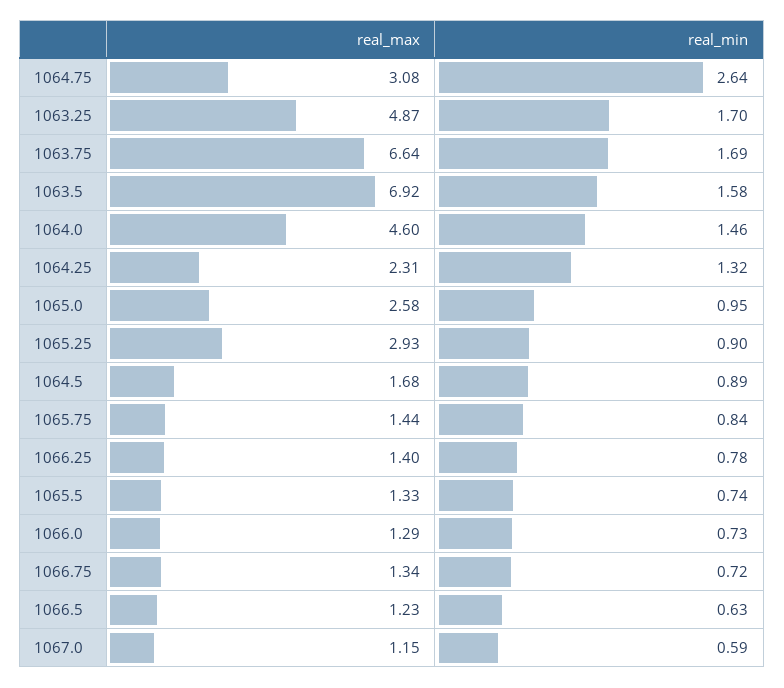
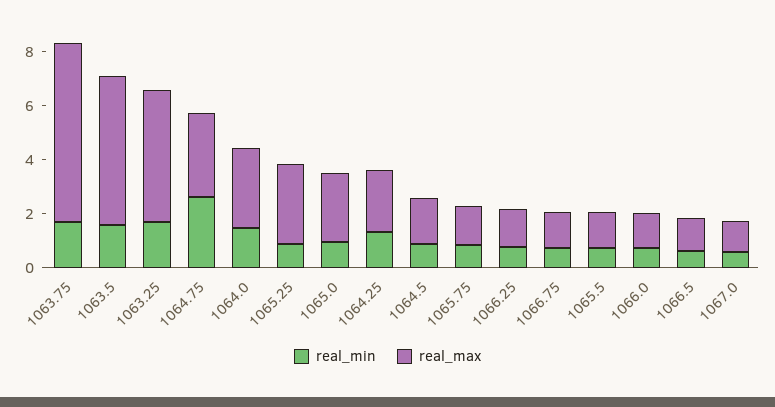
real_max, 1063.5: 6.92 -> 5.5
real_max, 1064.0: 4.6 -> 3

